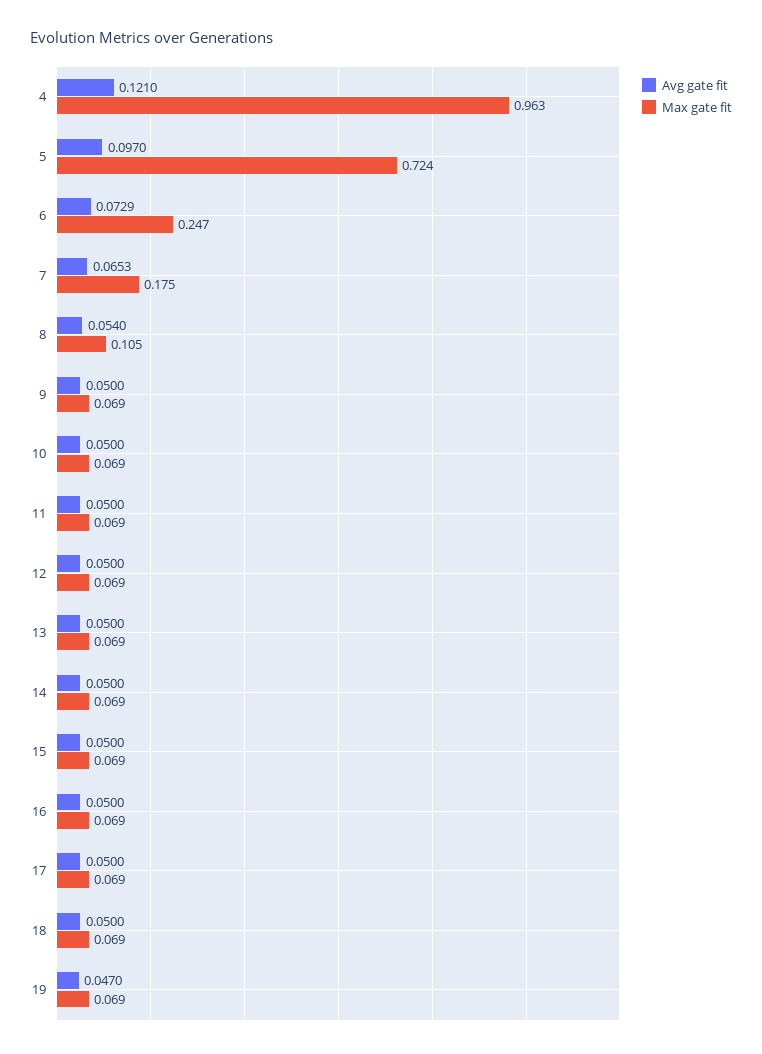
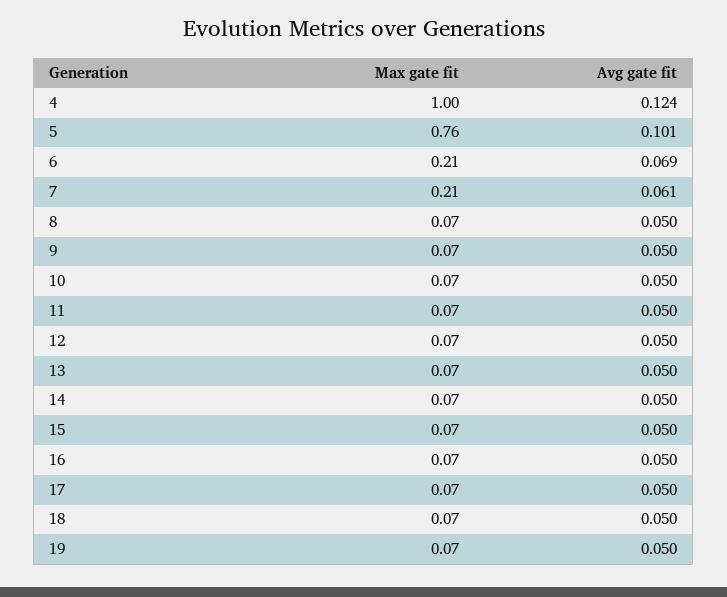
Avg gate fit, 4: 0.121 -> 0.124
Max gate fit, 4: 0.963 -> 1
Avg gate fit, 5: 0.097 -> 0.101
Max gate fit, 5: 0.724 -> 0.76
Avg gate fit, 6: 0.0729 -> 0.069
Max gate fit, 6: 0.247 -> 0.21
Avg gate fit, 7: 0.0653 -> 0.061
Max gate fit, 7: 0.175 -> 0.21
Avg gate fit, 8: 0.054 -> 0.05
Max gate fit, 8: 0.105 -> 0.07
Avg gate fit, 19: 0.047 -> 0.05

